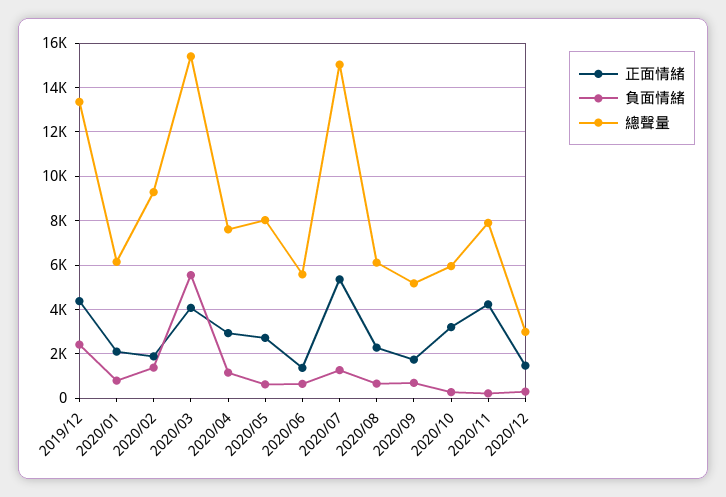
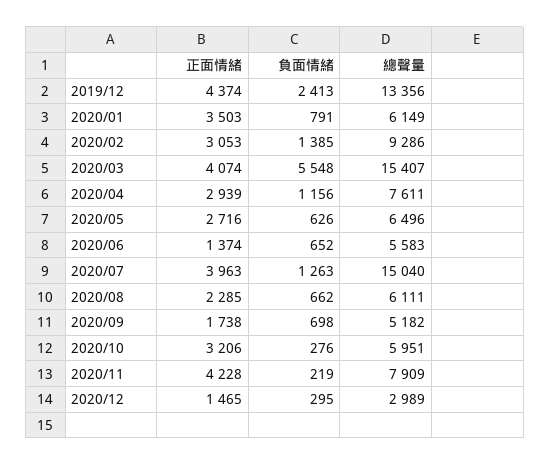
正面情緒, 2020/01: 2000 -> 3503
正面情緒, 2020/02: 2000 -> 3053
總聲量, 2020/05: 8000 -> 6496
正面情緒, 2020/07: 5500 -> 3963

